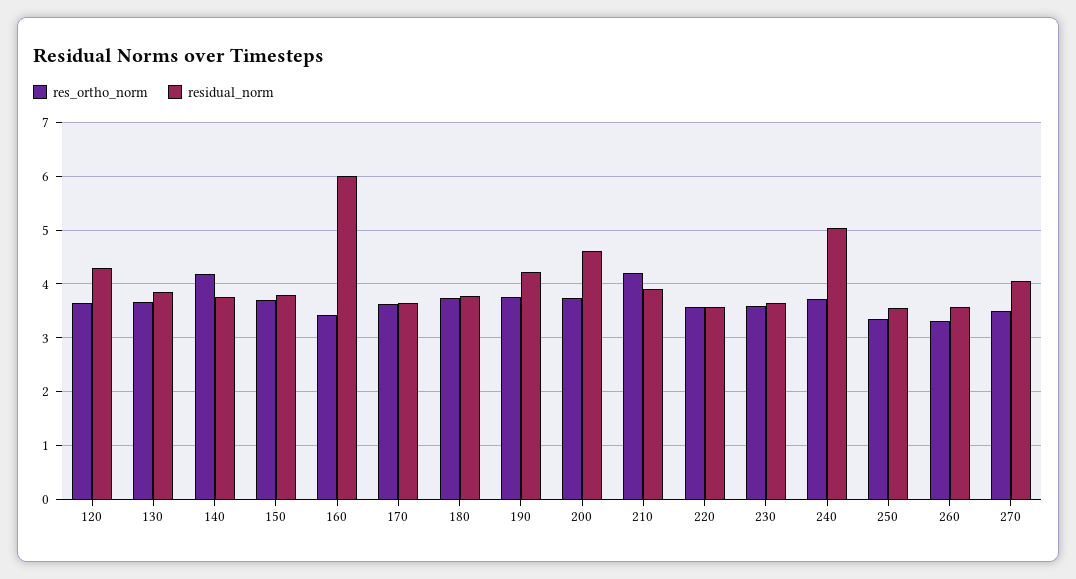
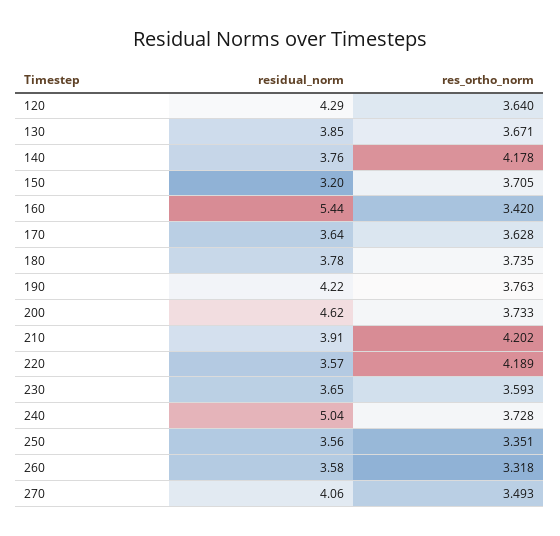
residual_norm, 150: 3.8 -> 3.2
residual_norm, 160: 6 -> 5.44
res_ortho_norm, 220: 3.6 -> 4.189

